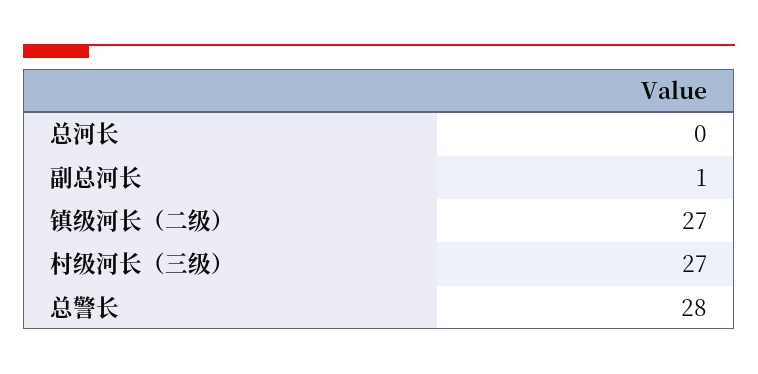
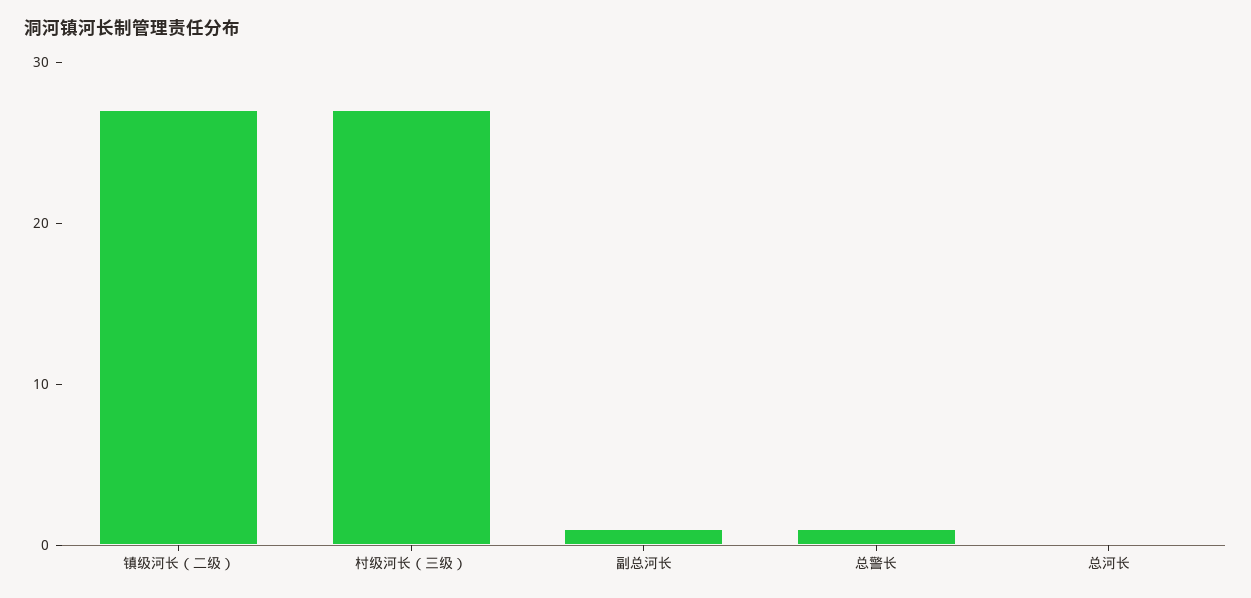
总警长: 28 -> 1

